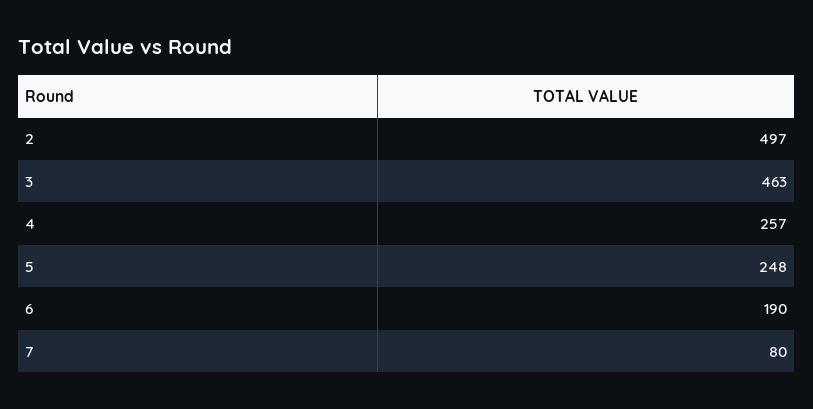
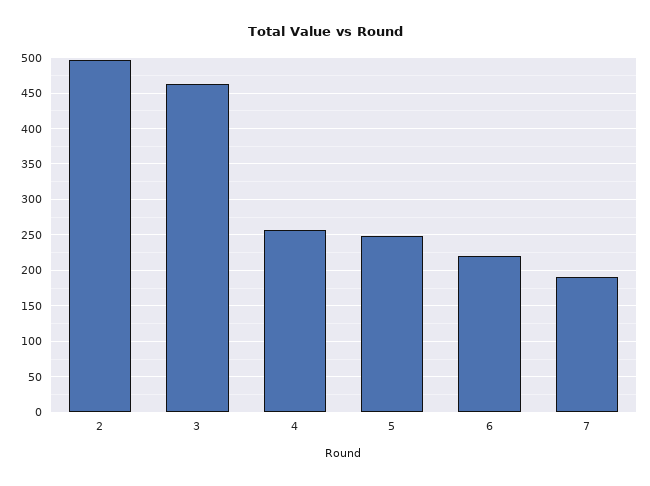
6: 190 -> 220
7: 80 -> 190

